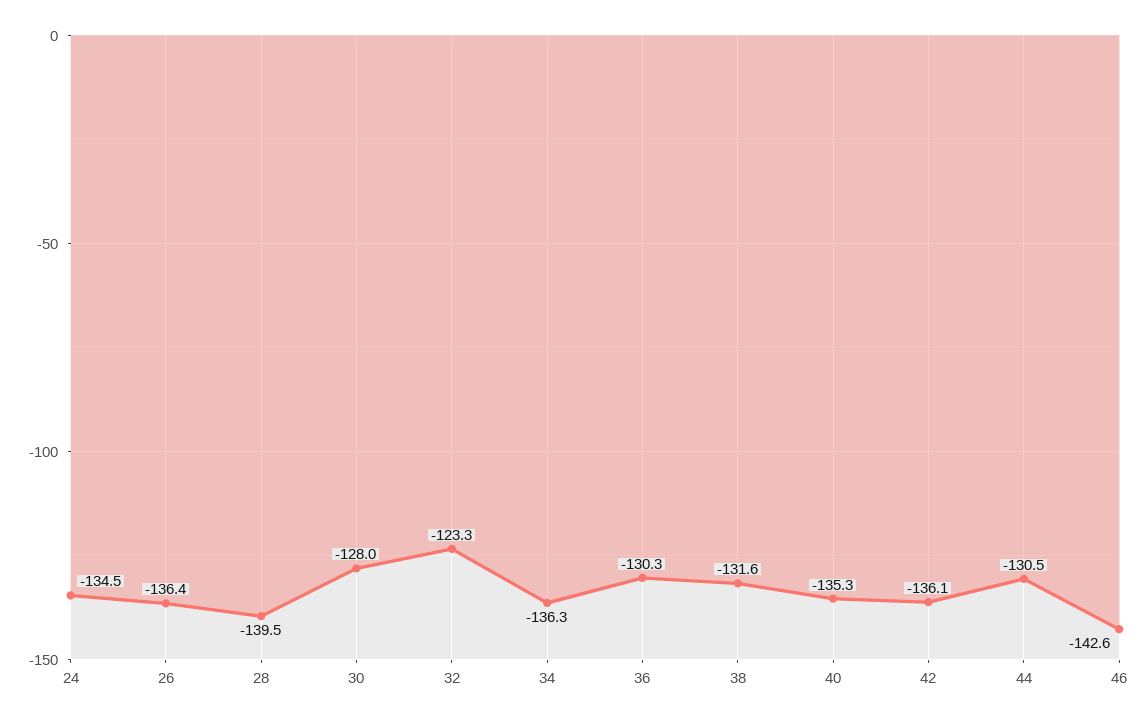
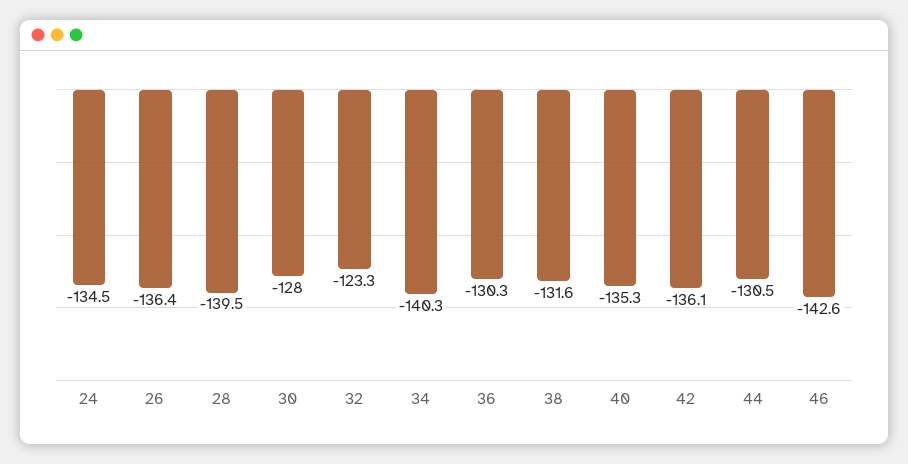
34: -136.3 -> -140.3

